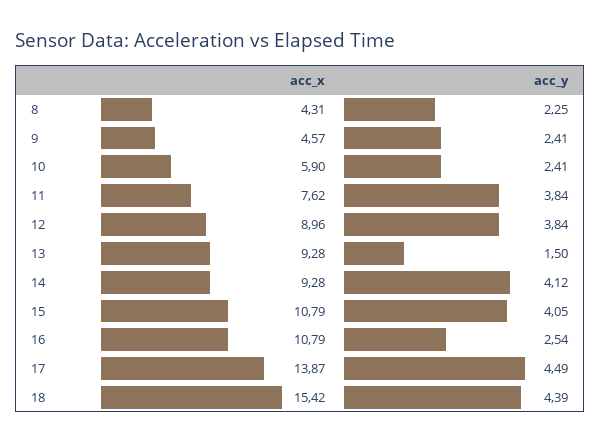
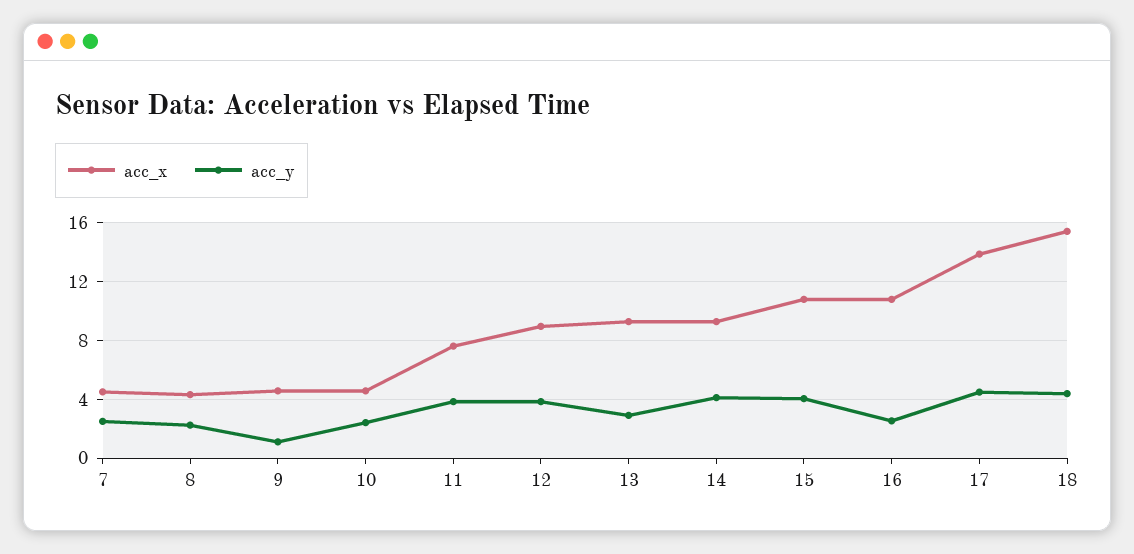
acc_y, 9: 2.41 -> 1
acc_x, 10: 5.9 -> 4.5
acc_y, 13: 1.5 -> 3
acc_x, 7: none -> 4.5
acc_y, 7: none -> 2.5

